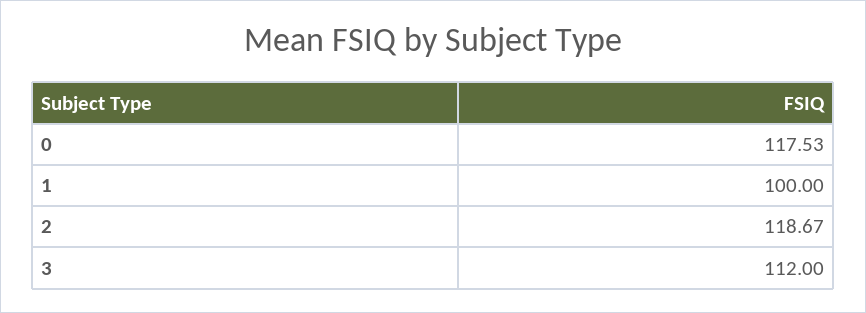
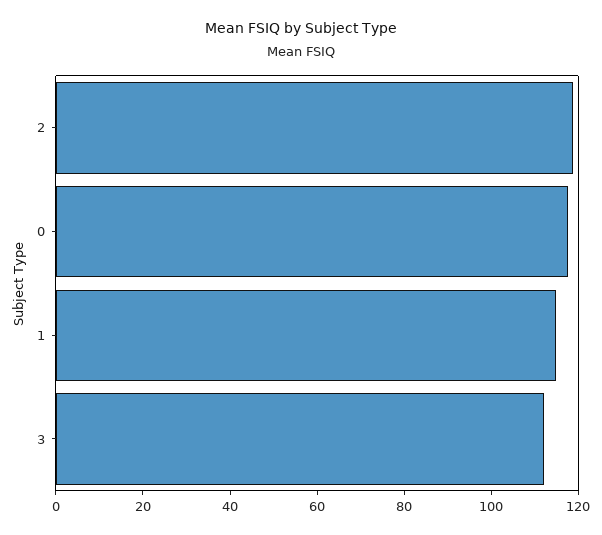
1: 100 -> 115

